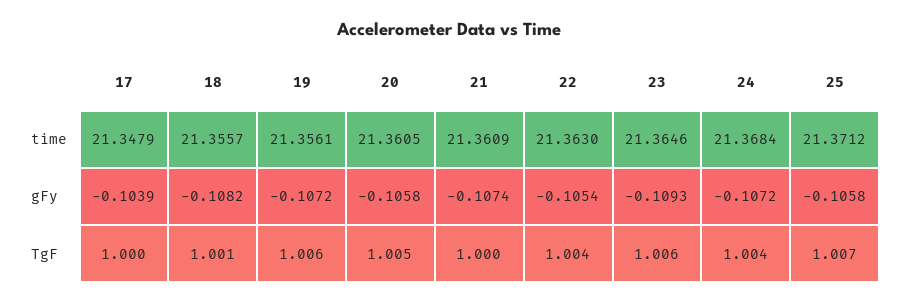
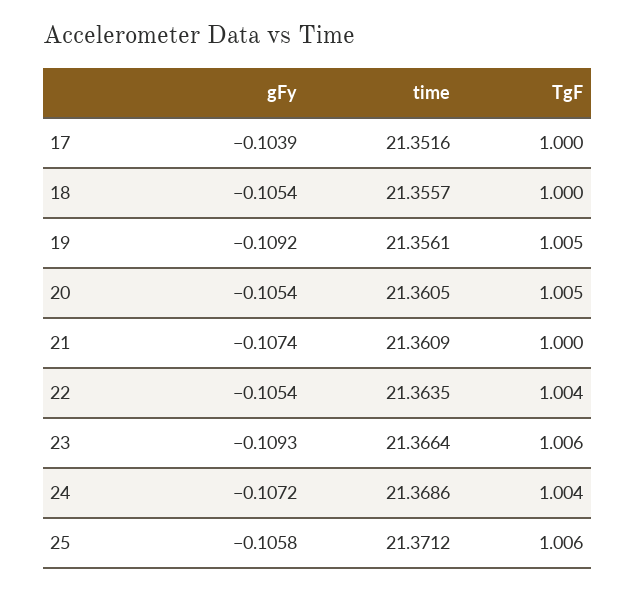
17, time: 21.3479 -> 21.3516
22, time: 21.363 -> 21.3635
23, time: 21.3646 -> 21.3664
24, time: 21.3684 -> 21.3686
18, gFy: -0.1082 -> -0.1054
19, gFy: -0.1072 -> -0.1092
20, gFy: -0.1058 -> -0.1054
18, TgF: 1.001 -> 1
19, TgF: 1.006 -> 1.005
25, TgF: 1.007 -> 1.006

